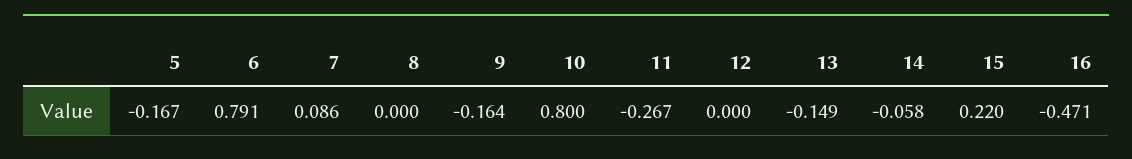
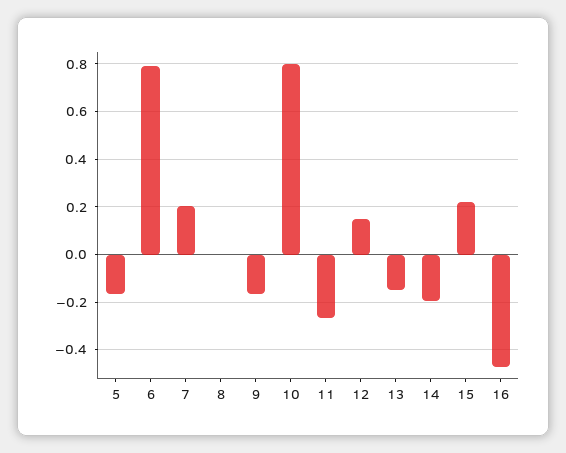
7: 0.086 -> 0.2
12: 0 -> 0.15
14: -0.058 -> -0.2

